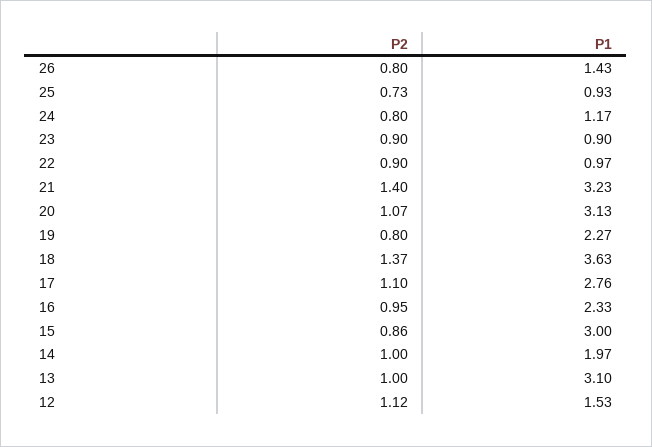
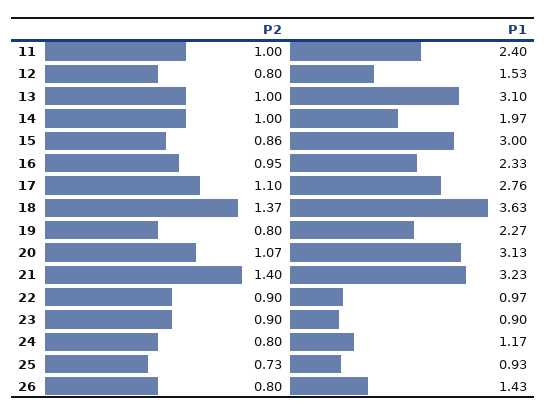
P2, 12: 1.12 -> 0.8
P2, 11: none -> 1
P1, 11: none -> 2.4

